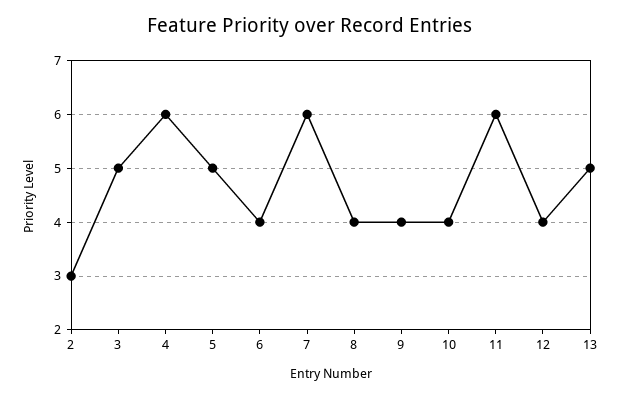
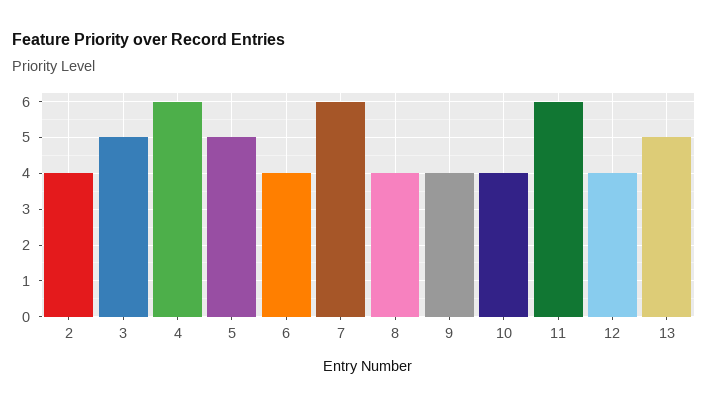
2: 3 -> 4

